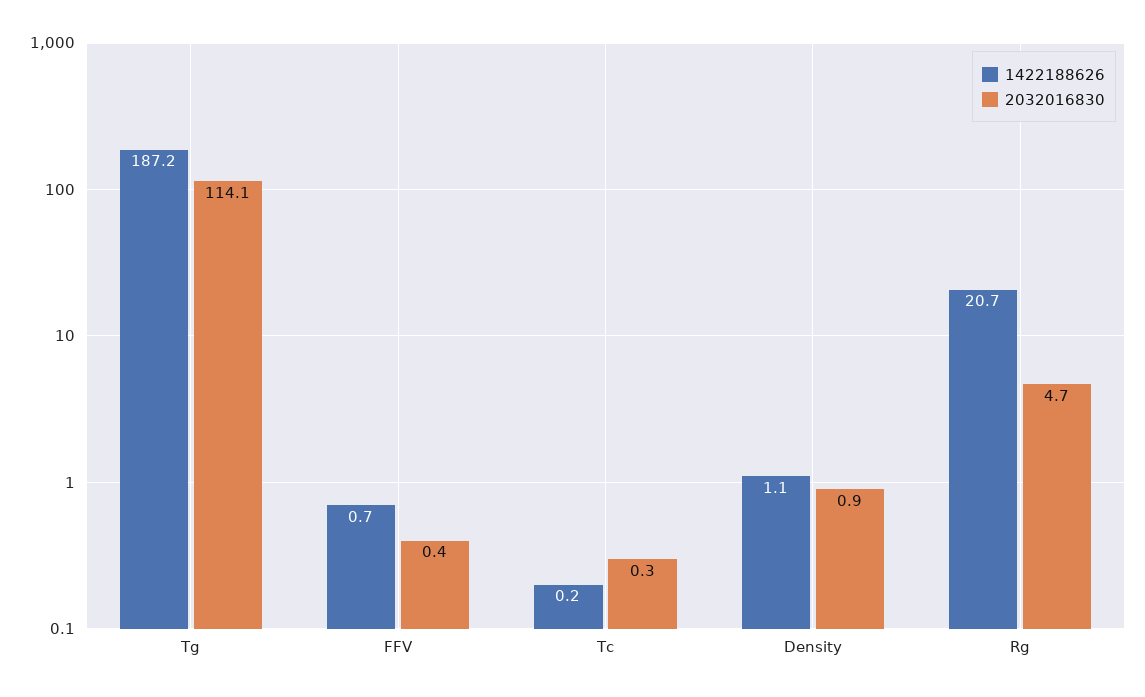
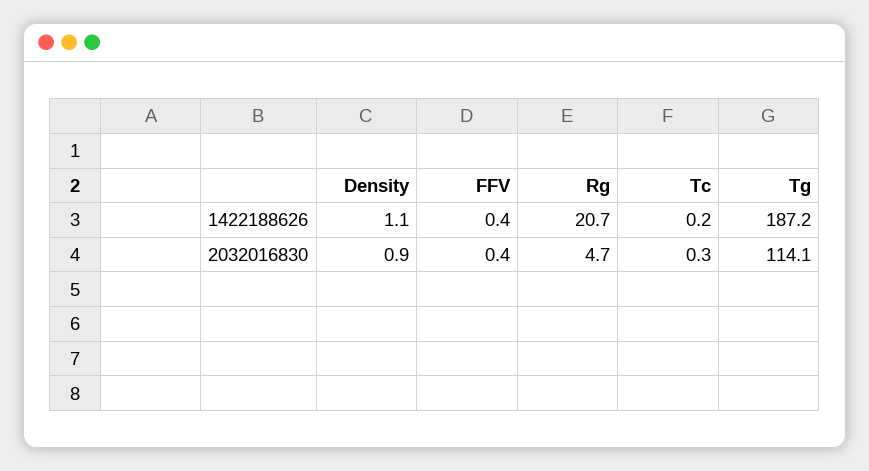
1422188626, FFV: 0.7 -> 0.4

